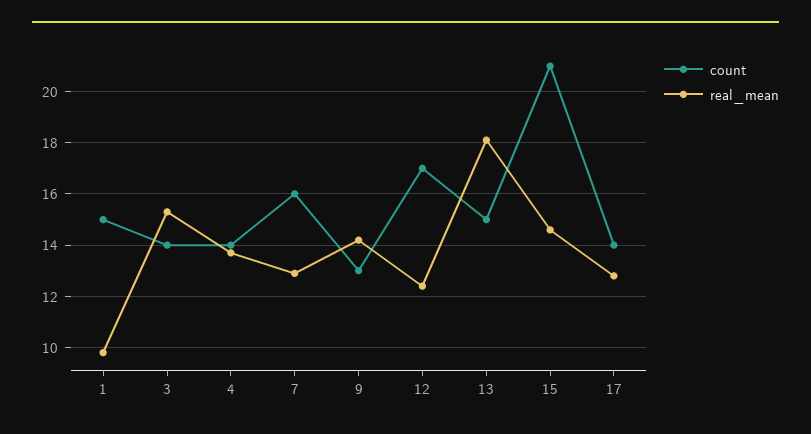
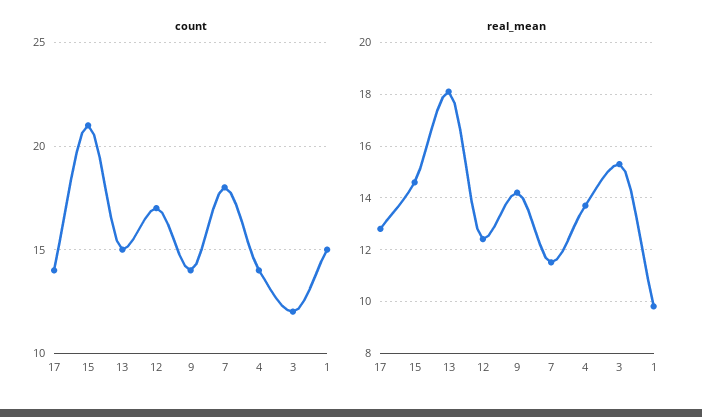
count, 3: 14 -> 12
count, 7: 16 -> 18
real_mean, 7: 13 -> 11.5
count, 9: 13 -> 14

